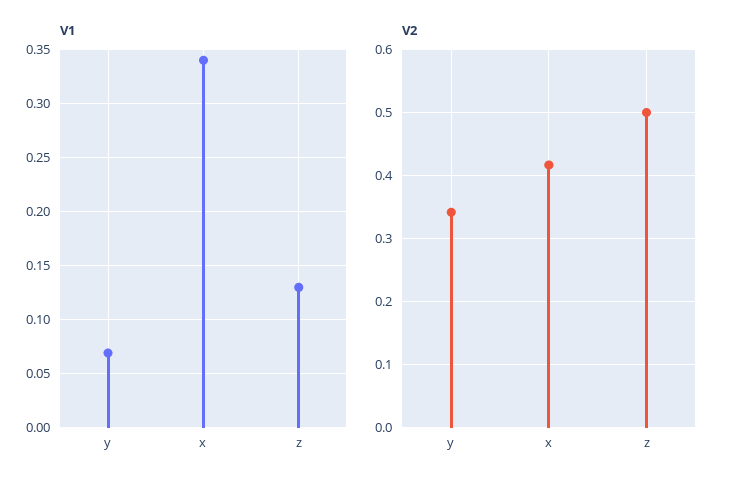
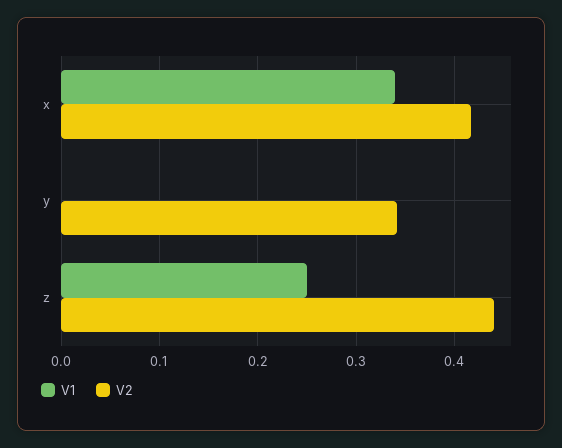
V1, y: 0.07 -> 0
V1, z: 0.13 -> 0.25
V2, z: 0.5 -> 0.44

